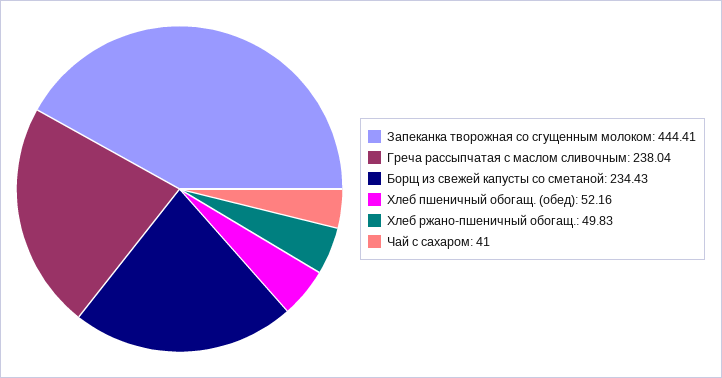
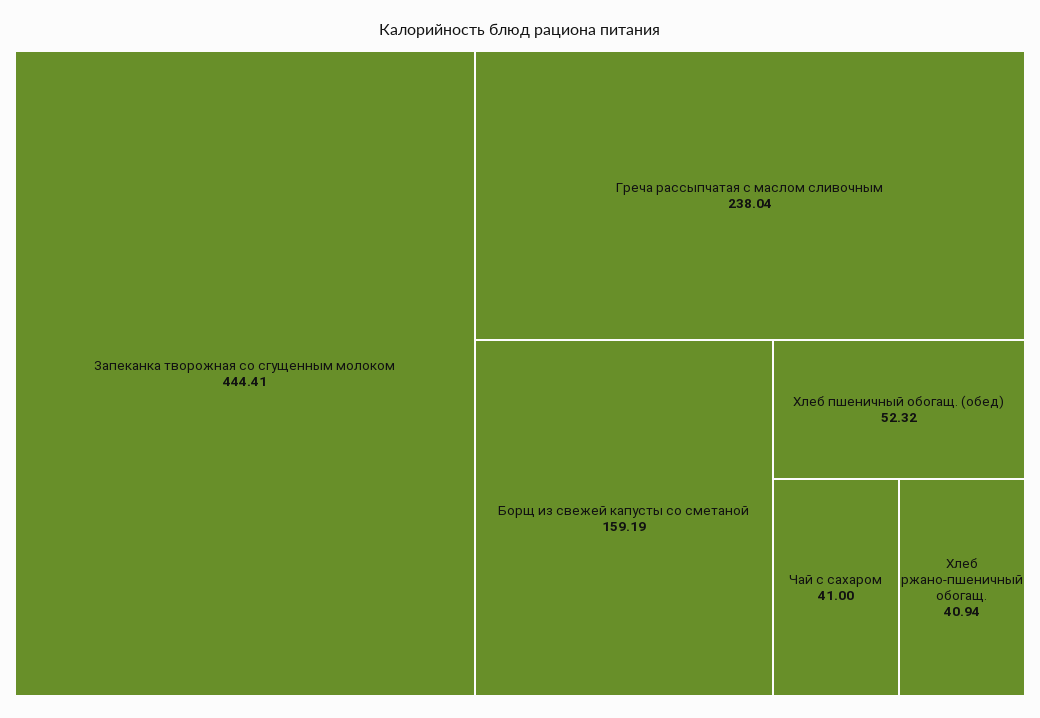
Борщ из свежей капусты со сметаной: 234.43 -> 159.19
Хлеб пшеничный обогащ. (обед): 52.16 -> 52.32
Хлеб ржано-пшеничный обогащ.: 49.83 -> 40.94

